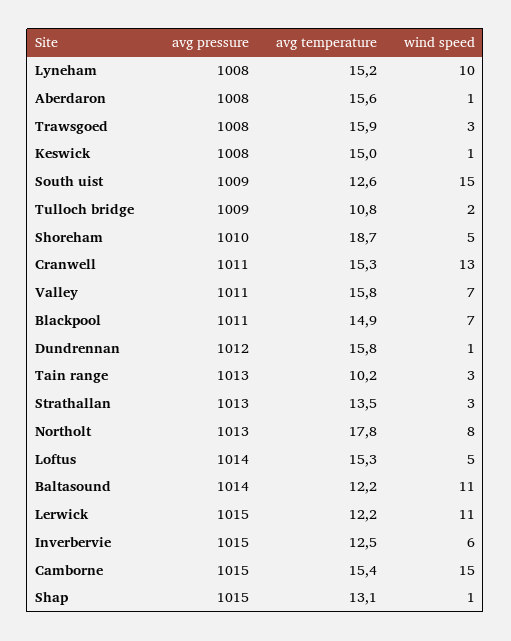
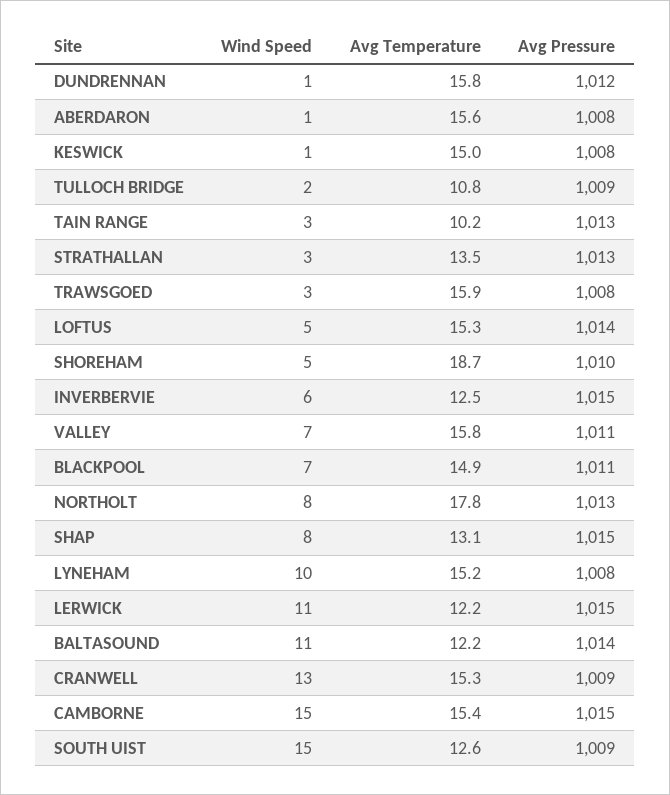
avg pressure, Cranwell: 1011 -> 1009
wind speed, Shap: 1 -> 8

